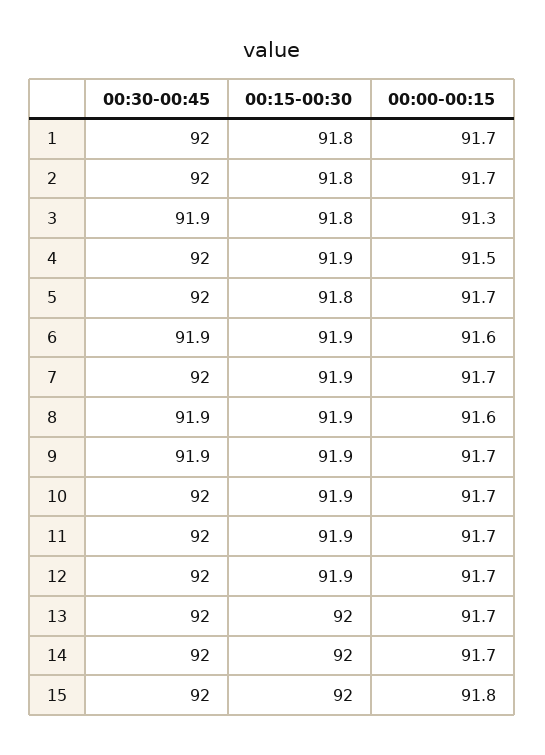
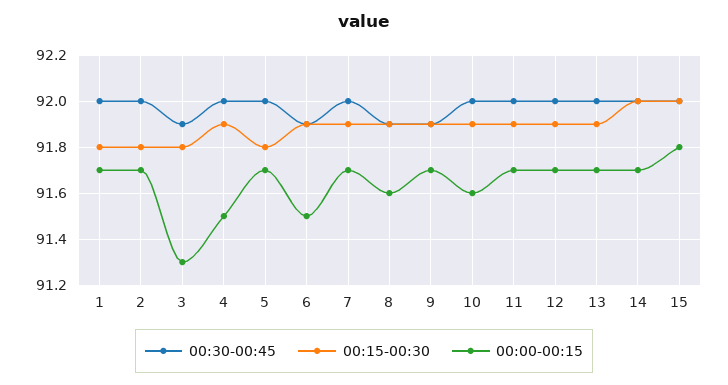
00:00-00:15, 6: 91.6 -> 91.5
00:00-00:15, 10: 91.7 -> 91.6
00:15-00:30, 13: 92 -> 91.9

